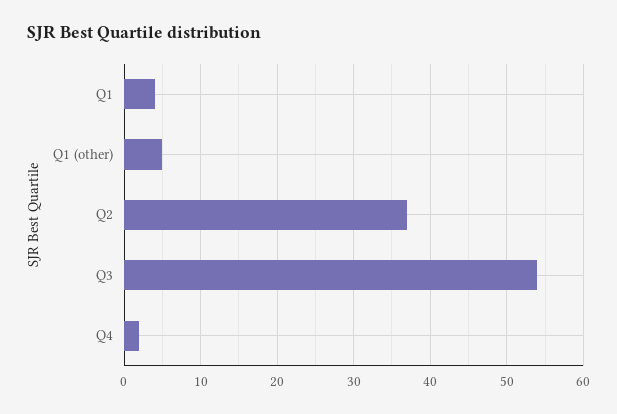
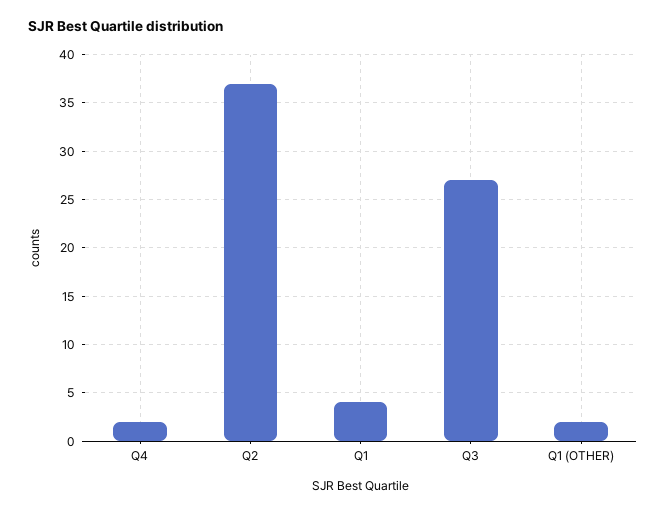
Q1 (other): 5 -> 2
Q3: 54 -> 27

